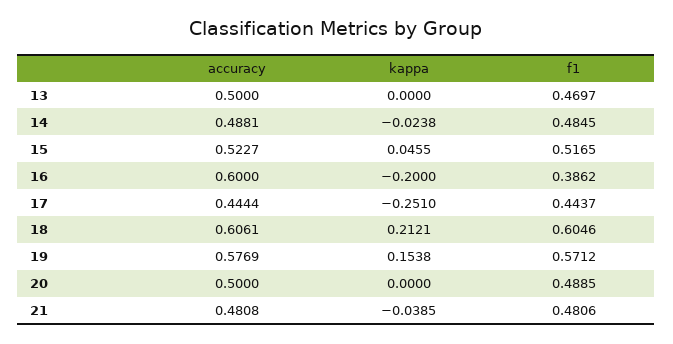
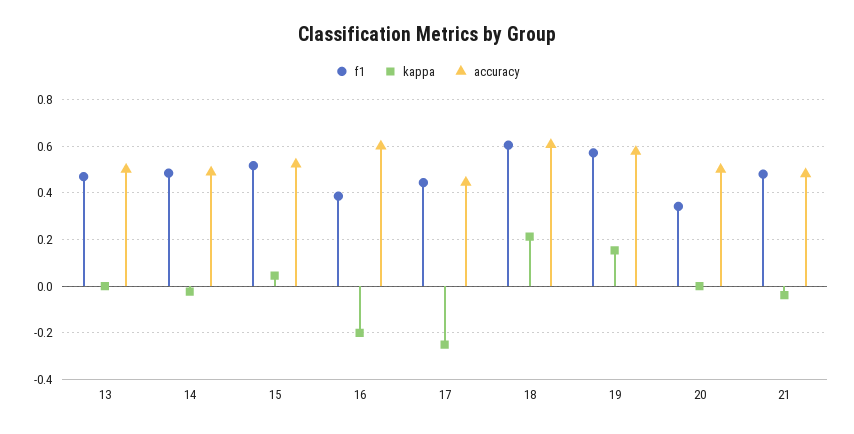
f1, 20: 0.4885 -> 0.35

